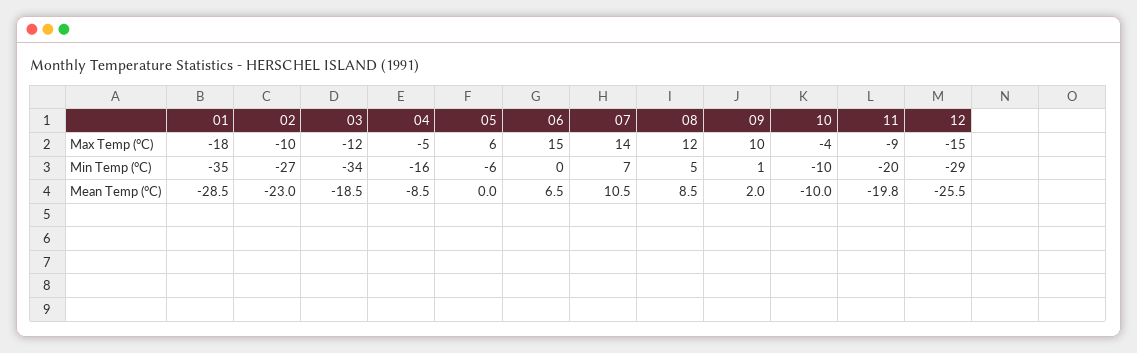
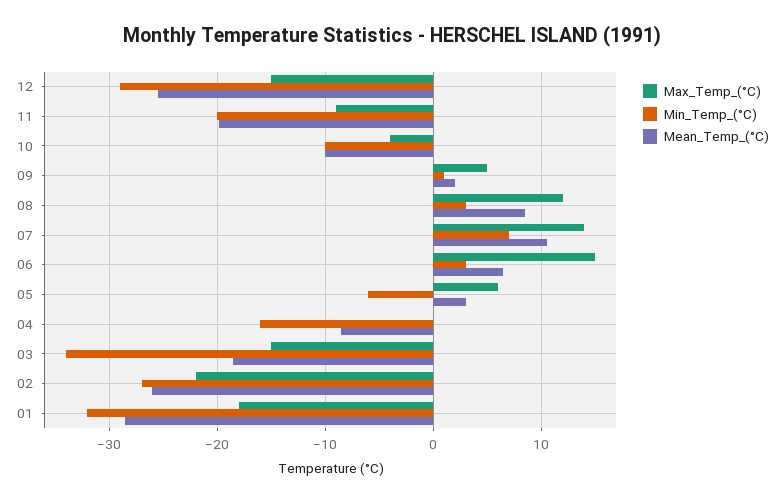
Max Temp (°C), 02: -10 -> -22
Max Temp (°C), 03: -12 -> -15
Max Temp (°C), 04: -5 -> 0
Max Temp (°C), 09: 10 -> 5
Min Temp (°C), 01: -35 -> -32
Min Temp (°C), 06: 0 -> 3
Min Temp (°C), 08: 5 -> 3
Mean Temp (°C), 02: -23 -> -26
Mean Temp (°C), 05: 0 -> 3

